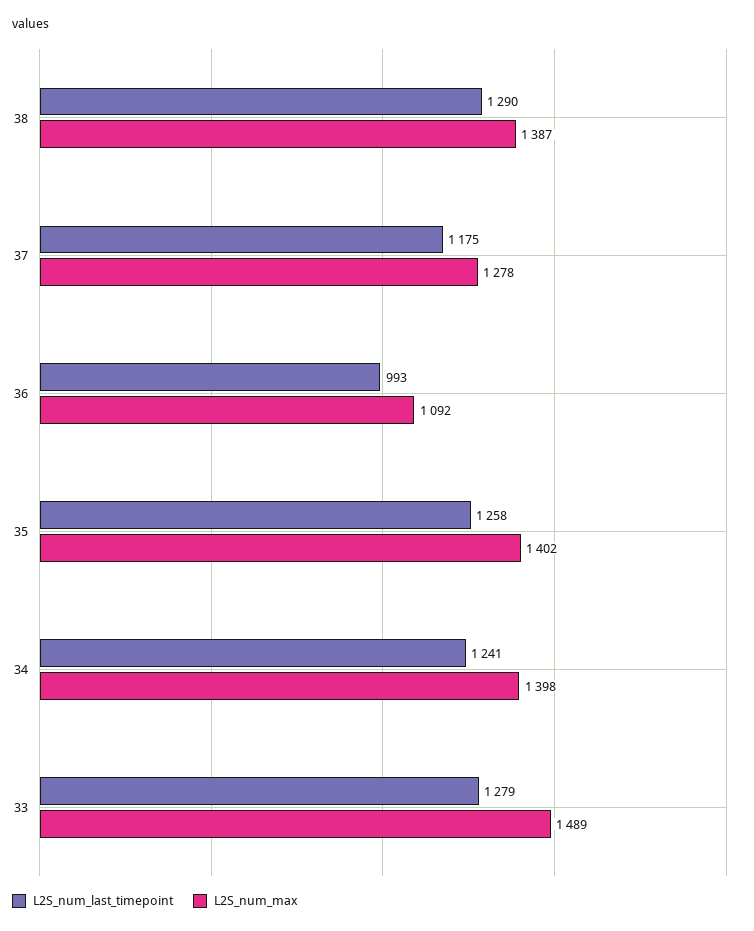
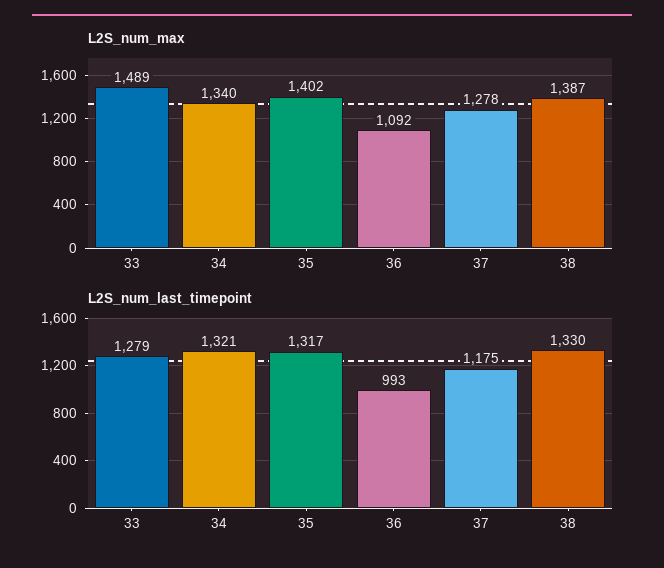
L2S_num_last_timepoint, 38: 1290 -> 1330
L2S_num_last_timepoint, 35: 1258 -> 1317
L2S_num_last_timepoint, 34: 1241 -> 1321
L2S_num_max, 34: 1398 -> 1340

